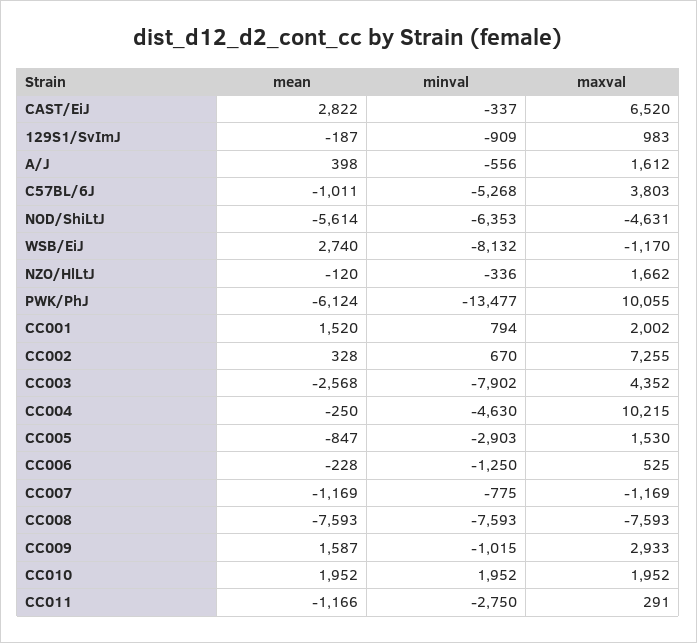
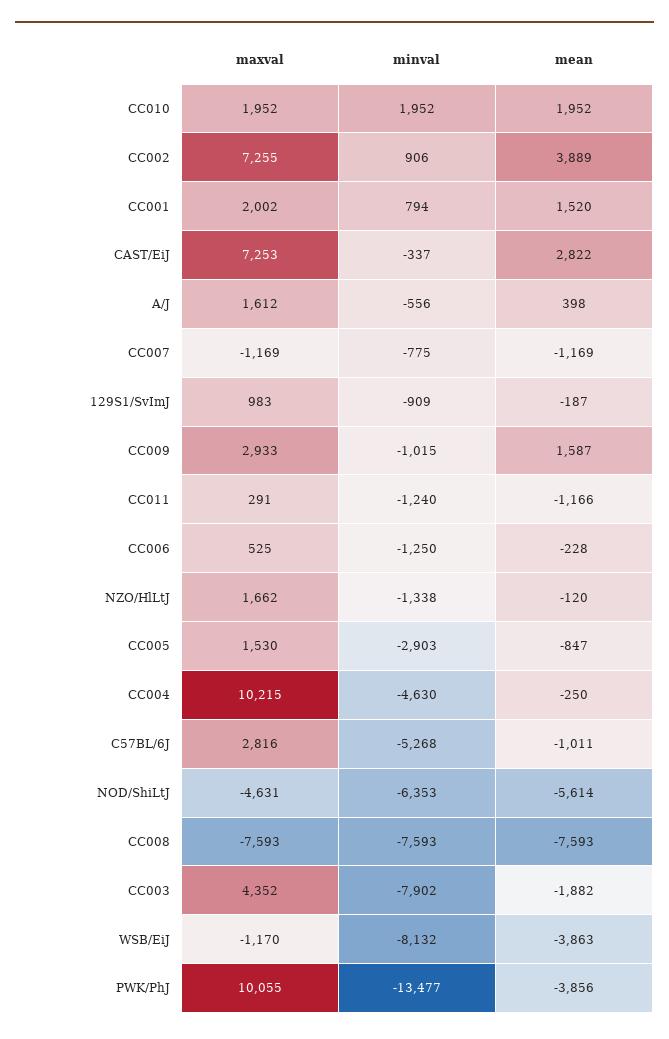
maxval, CAST/EiJ: 6520 -> 7253
maxval, C57BL/6J: 3803 -> 2816
mean, WSB/EiJ: 2740 -> -3863
minval, NZO/HlLtJ: -336 -> -1338
mean, PWK/PhJ: -6124 -> -3856
mean, CC002: 328 -> 3889
minval, CC002: 670 -> 906
mean, CC003: -2568 -> -1882
minval, CC011: -2750 -> -1240

